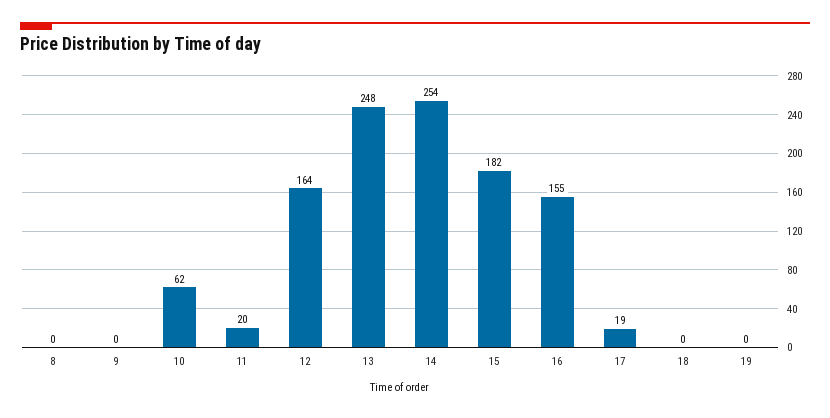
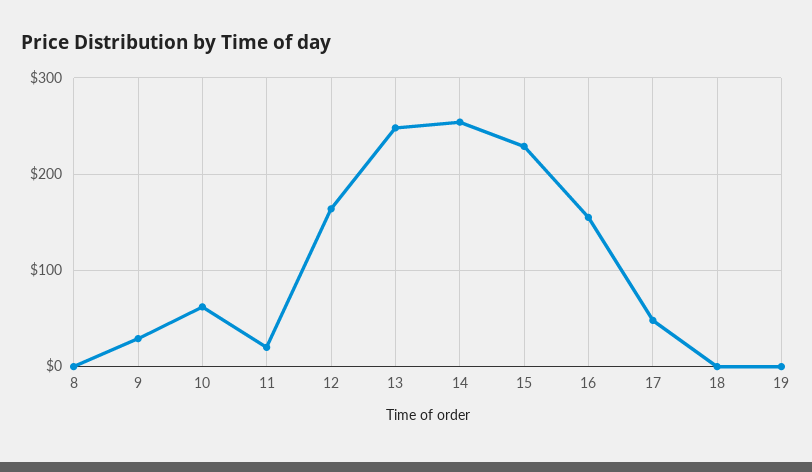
9: 0 -> 30
15: 182 -> 230
17: 19 -> 50

